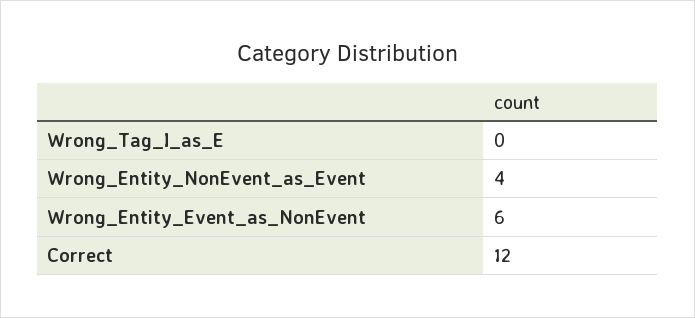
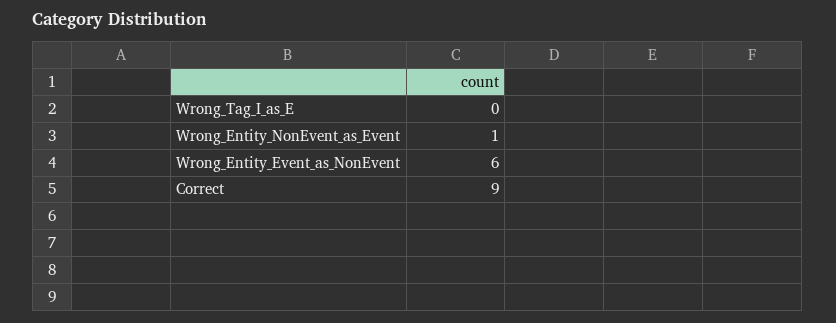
Wrong_Entity_NonEvent_as_Event: 4 -> 1
Correct: 12 -> 9

